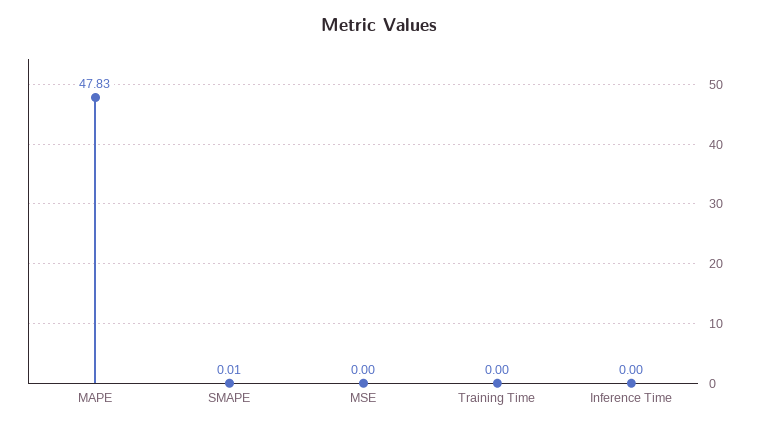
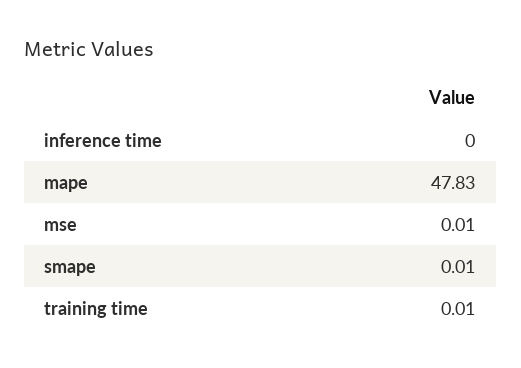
MSE: 0 -> 0.01
Training Time: 0 -> 0.01

